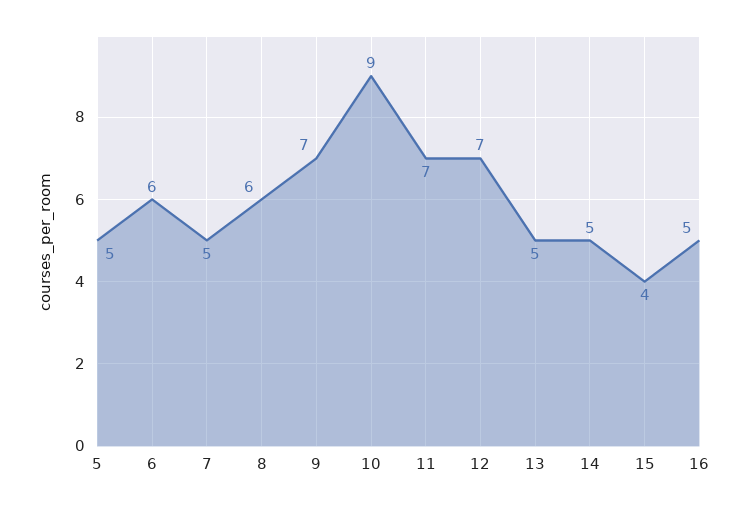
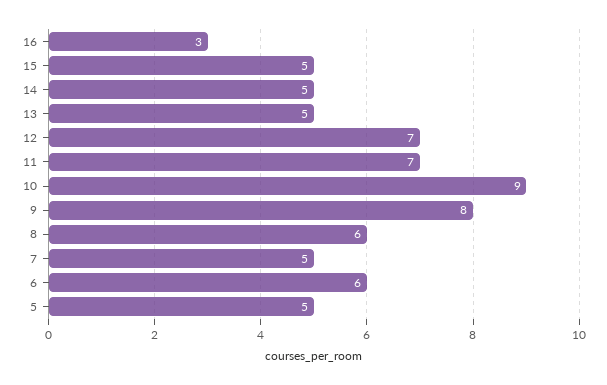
9: 7 -> 8
15: 4 -> 5
16: 5 -> 3

